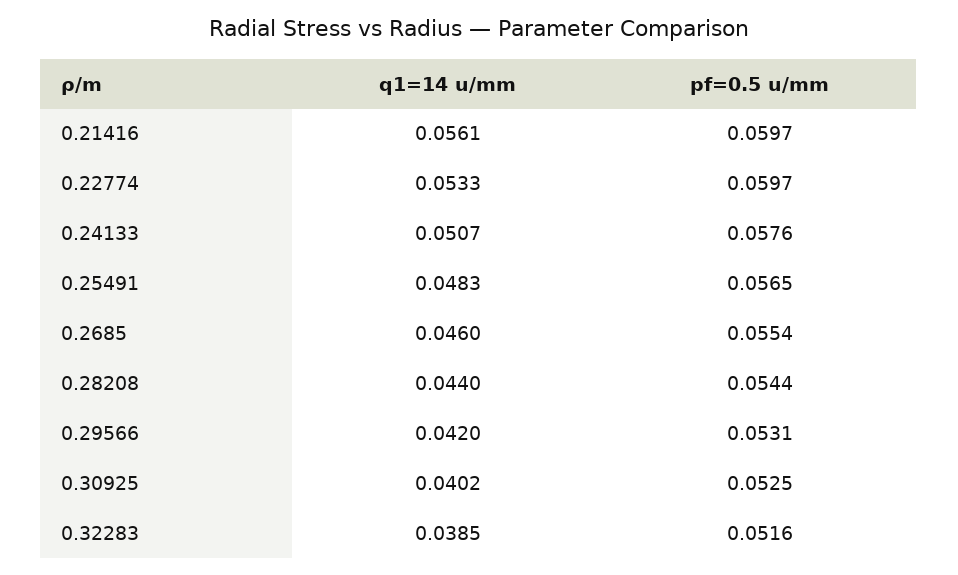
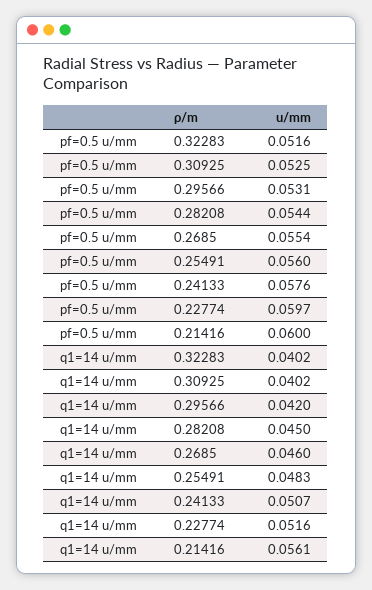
pf=0.5 u/mm, 0.21416: 0.0597 -> 0.06
q1=14 u/mm, 0.22774: 0.0533 -> 0.0516
pf=0.5 u/mm, 0.25491: 0.0565 -> 0.056
q1=14 u/mm, 0.28208: 0.044 -> 0.045
q1=14 u/mm, 0.32283: 0.0385 -> 0.0402

